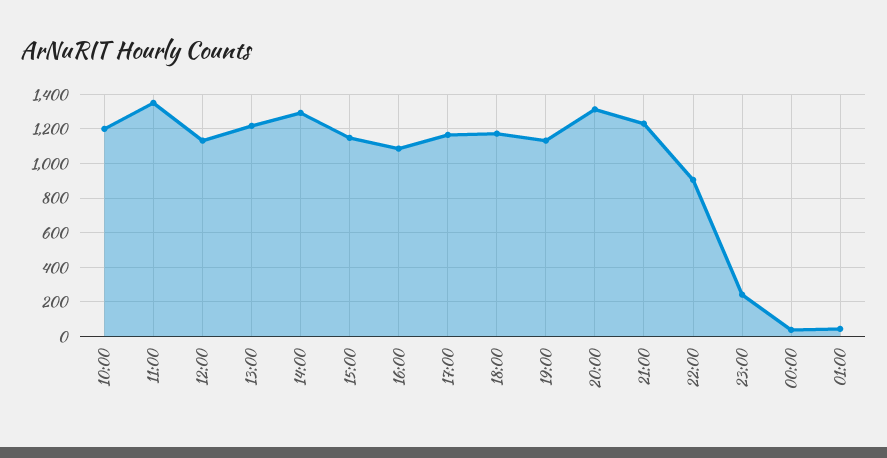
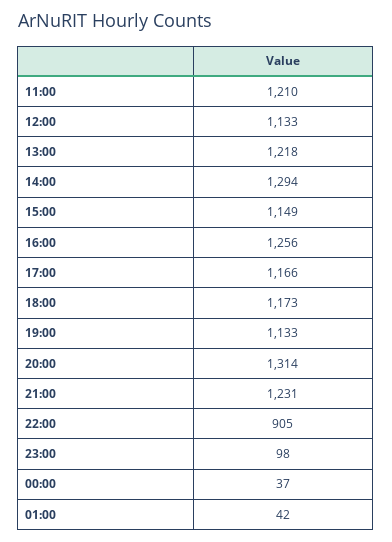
10:00: 1200 -> none
11:00: 1350 -> 1210
16:00: 1100 -> 1256
23:00: 250 -> 98

